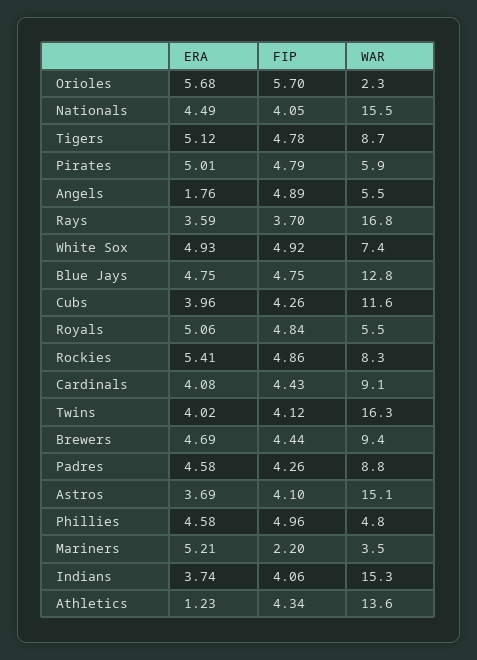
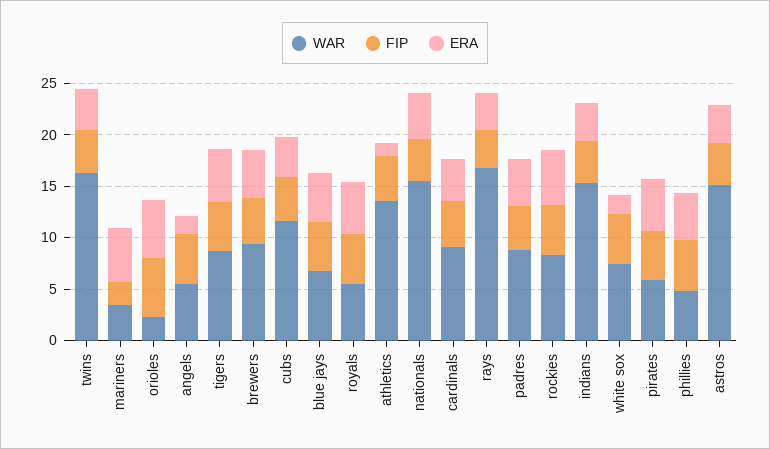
ERA, White Sox: 4.93 -> 2
WAR, Blue Jays: 12.8 -> 7

